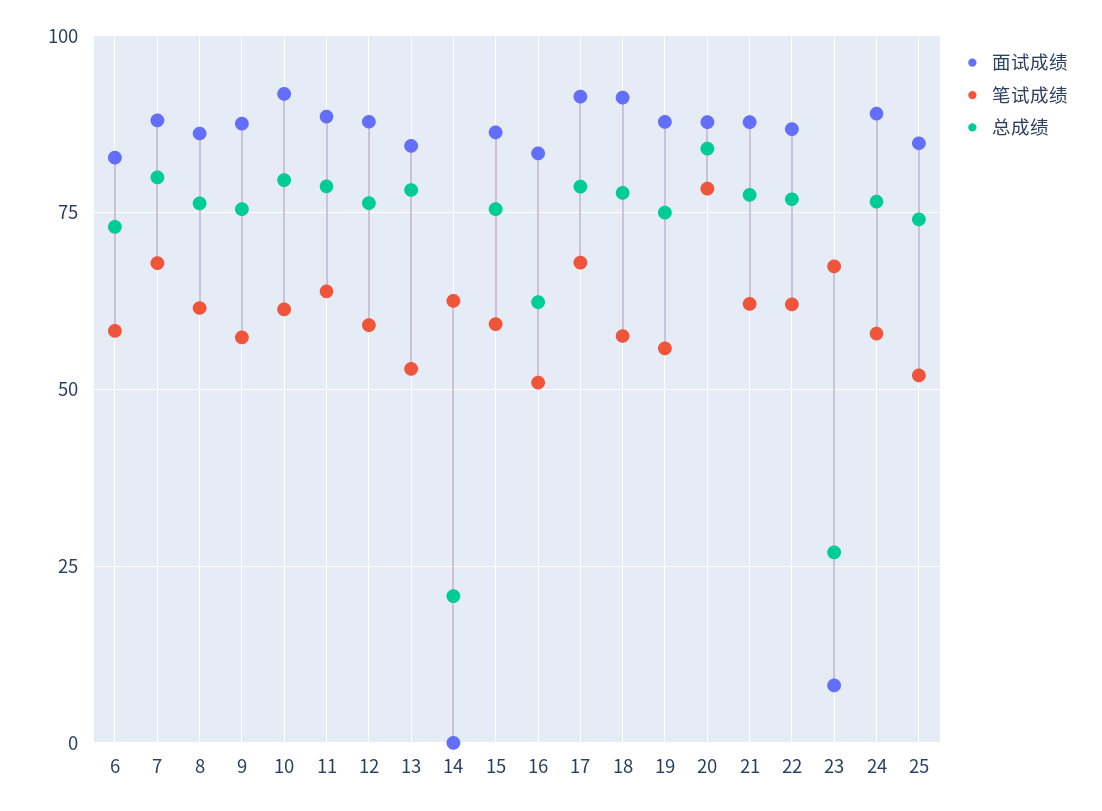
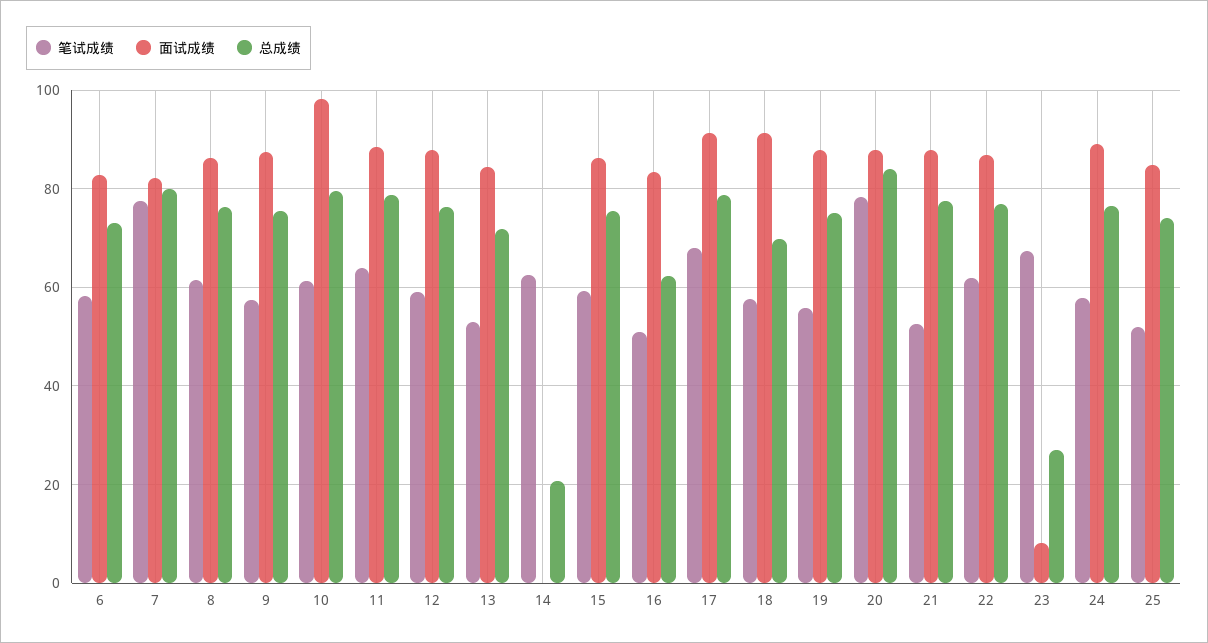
面试成绩, 7: 87.5 -> 82
笔试成绩, 7: 67.5 -> 78
面试成绩, 10: 92.5 -> 98
总成绩, 13: 77.5 -> 72
总成绩, 18: 77.5 -> 70
笔试成绩, 21: 62.5 -> 52

